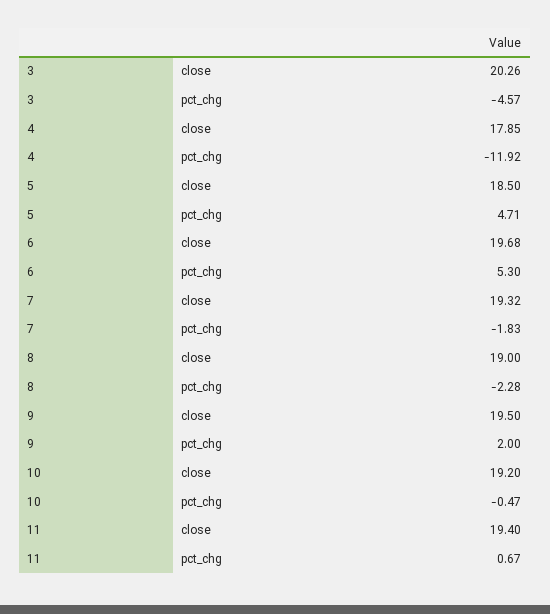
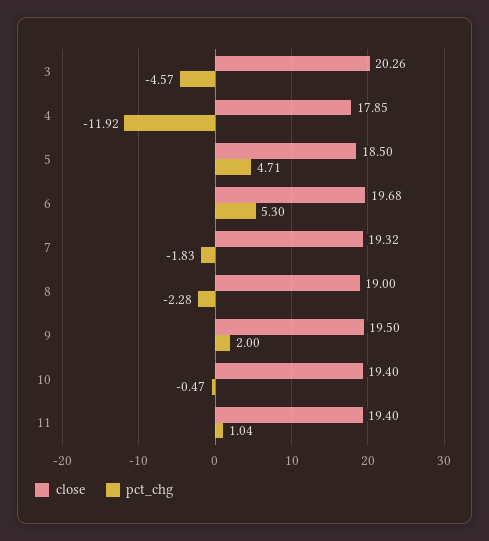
close, 10: 19.2 -> 19.4
pct_chg, 11: 0.67 -> 1.04

